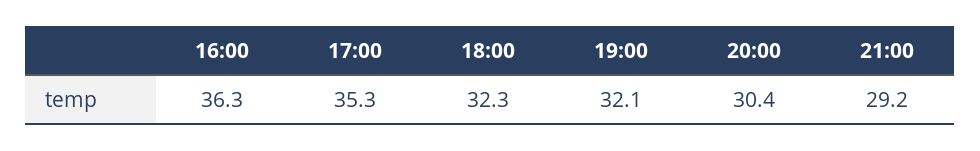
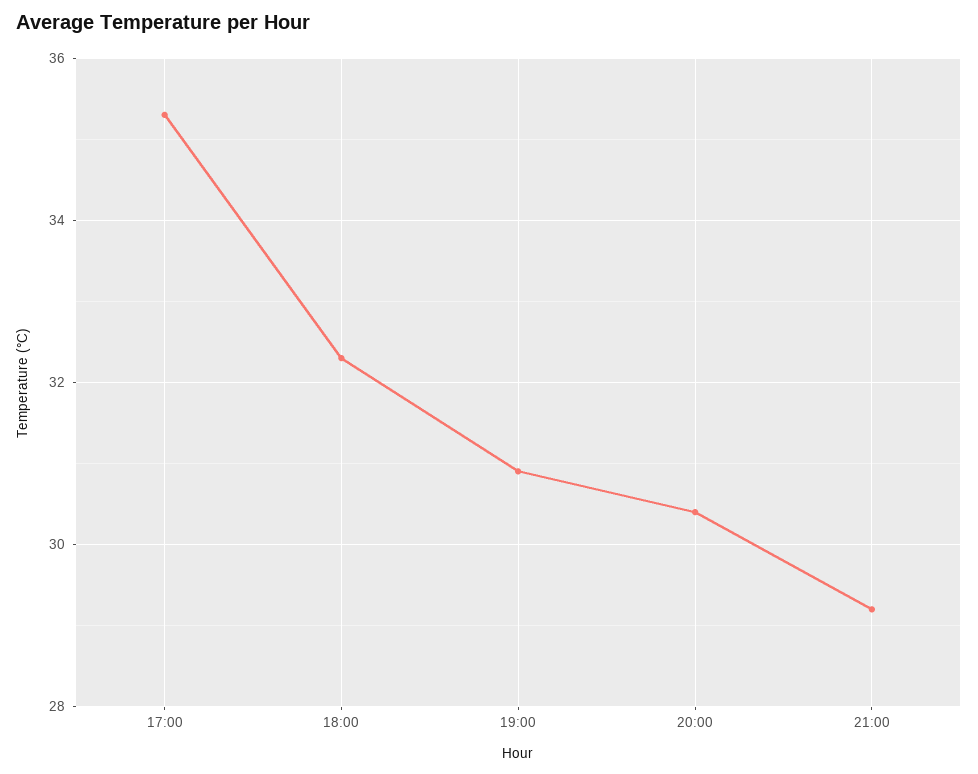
16:00: 36.3 -> none
19:00: 32.1 -> 31

